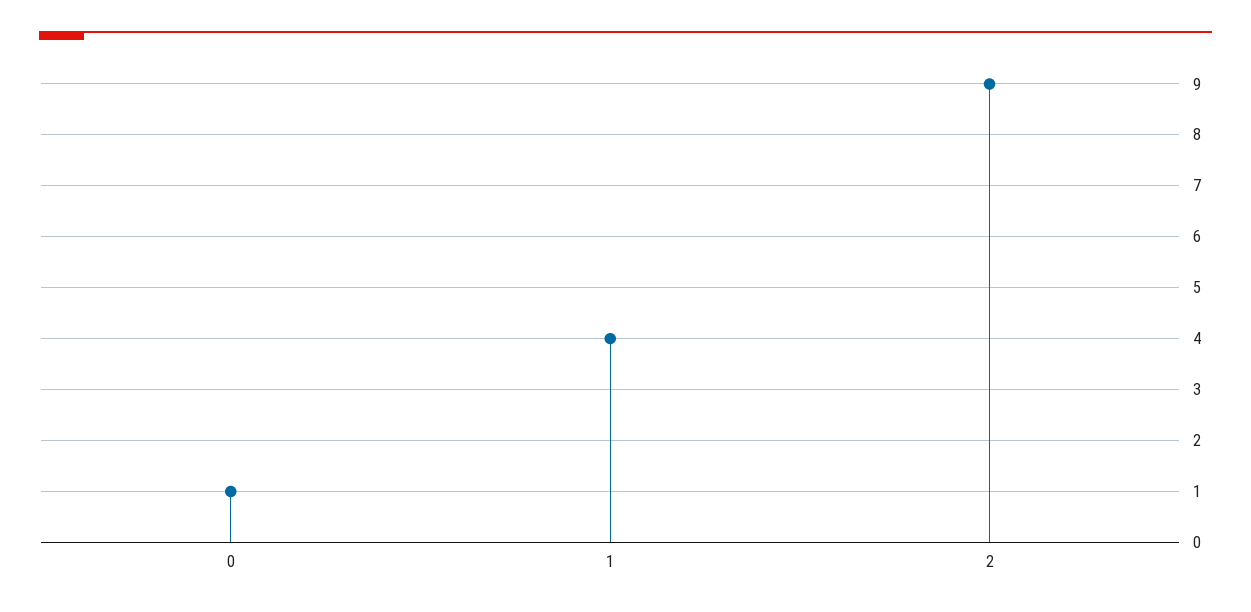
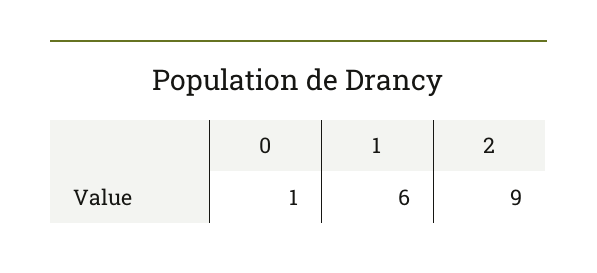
1: 4 -> 6

